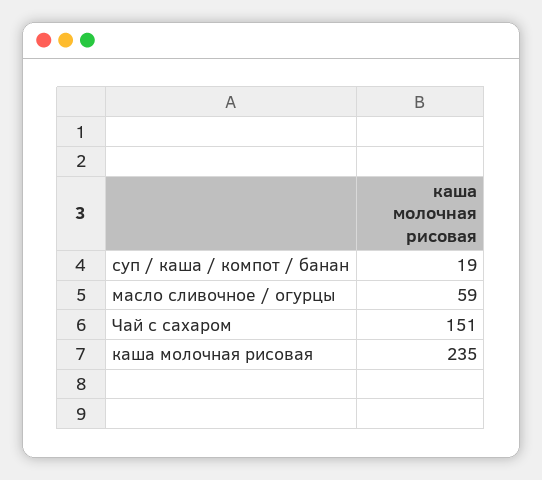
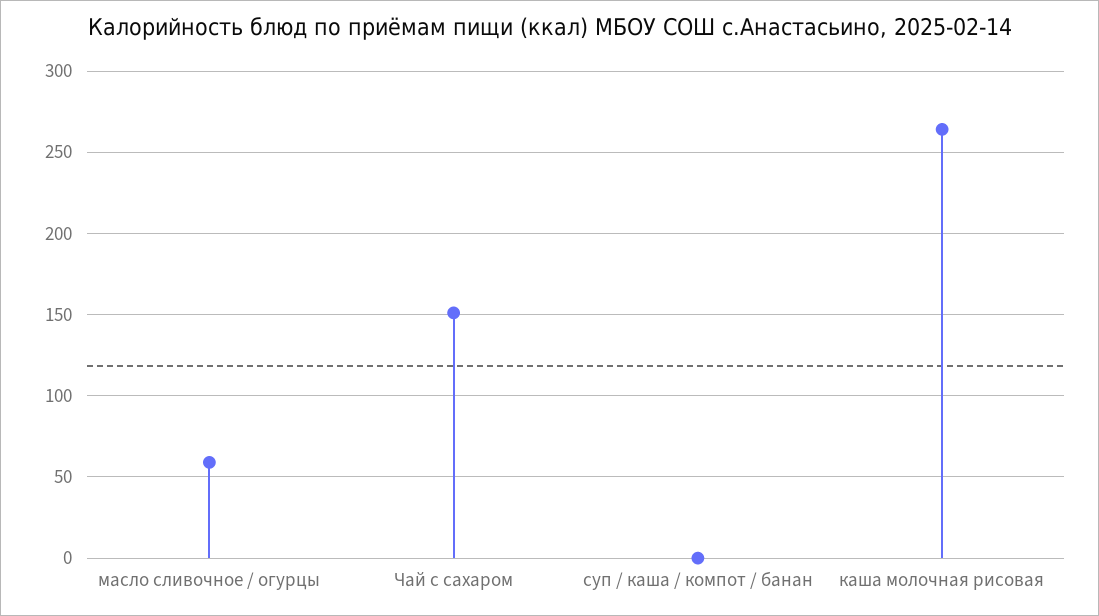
суп / каша / компот / банан: 19 -> 0
каша молочная рисовая: 235 -> 265

